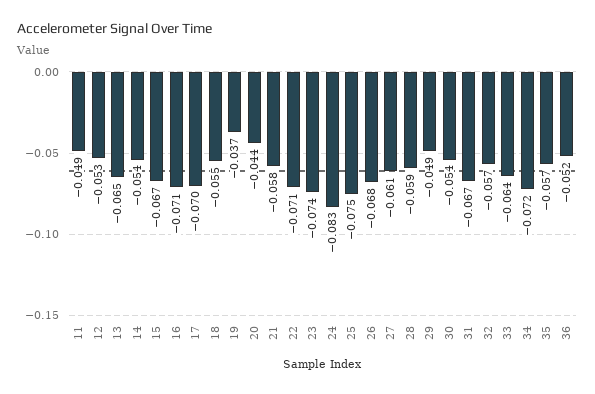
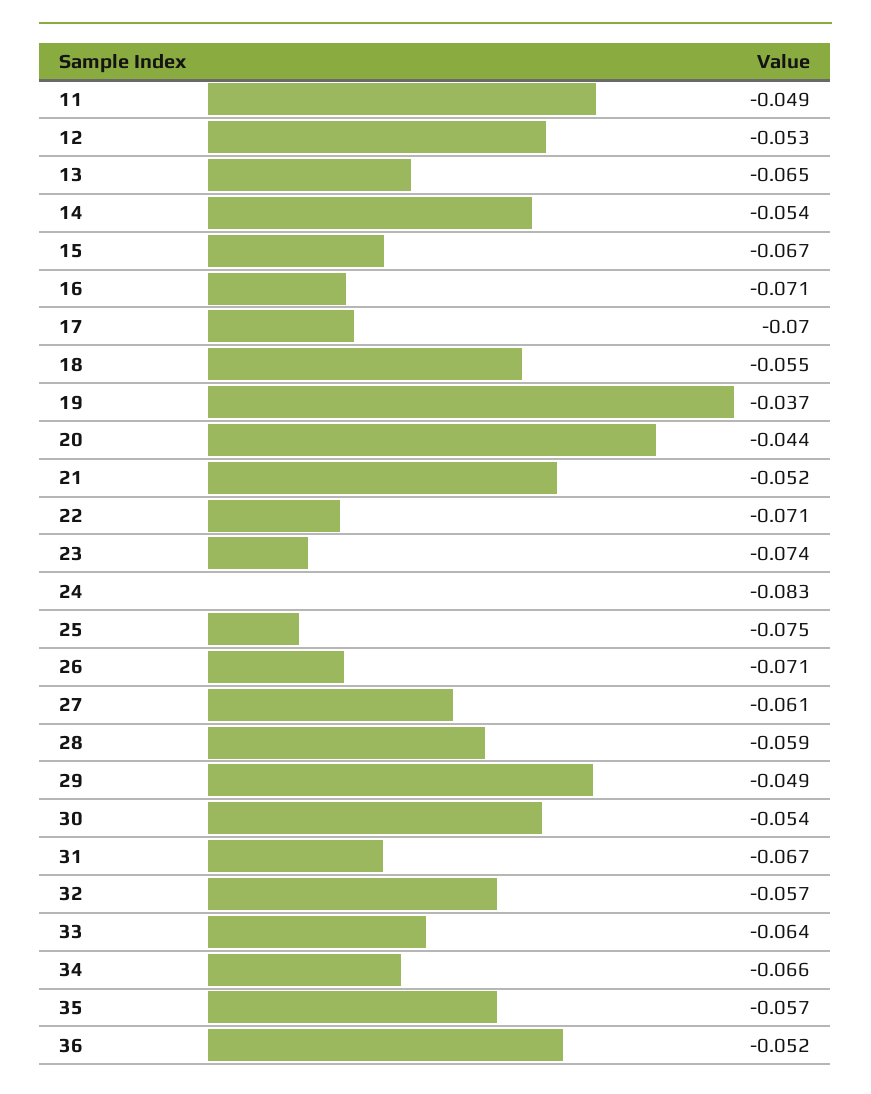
21: -0.058 -> -0.052
26: -0.068 -> -0.071
34: -0.072 -> -0.066

